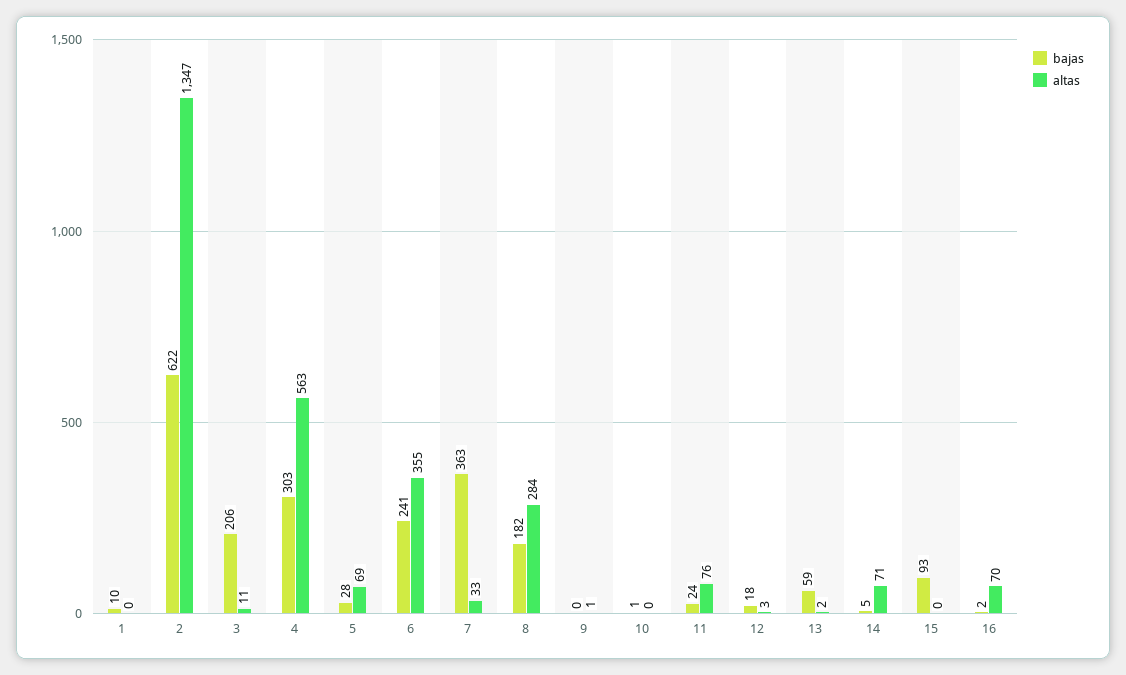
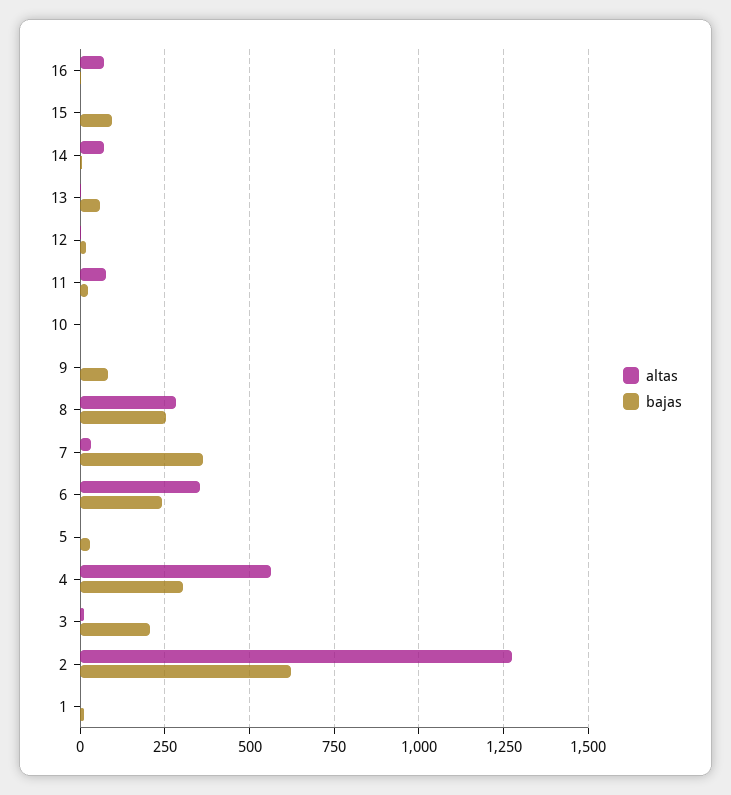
altas, 2: 1347 -> 1275
altas, 5: 69 -> 0
bajas, 8: 182 -> 250
bajas, 9: 0 -> 75

